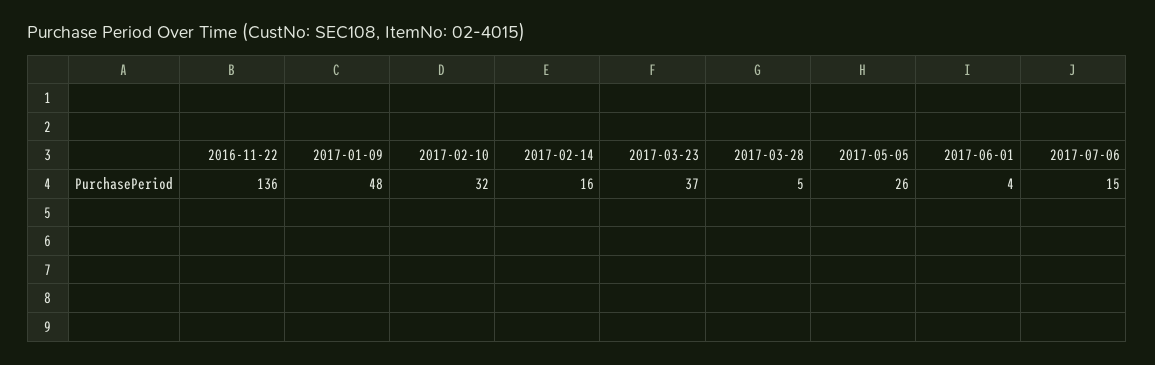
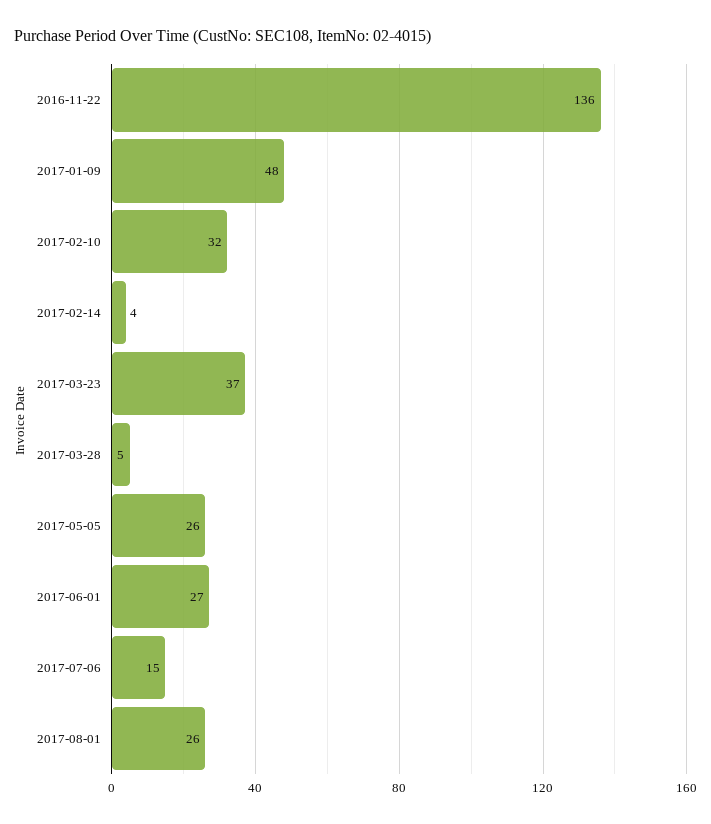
2017-02-14: 16 -> 4
2017-06-01: 4 -> 27
2017-08-01: none -> 26

